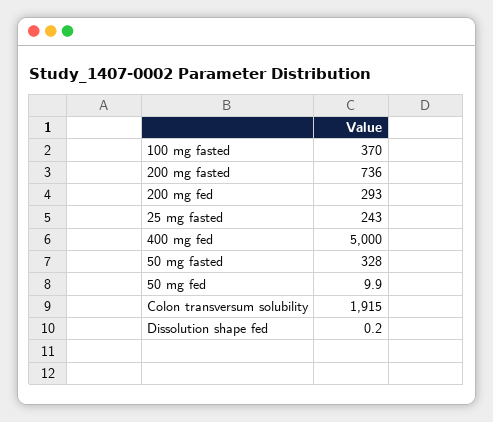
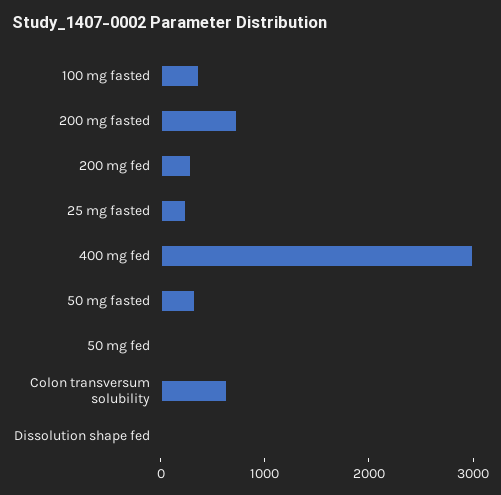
400 mg fed: 5000 -> 3000
Colon transversum solubility: 1915 -> 600

